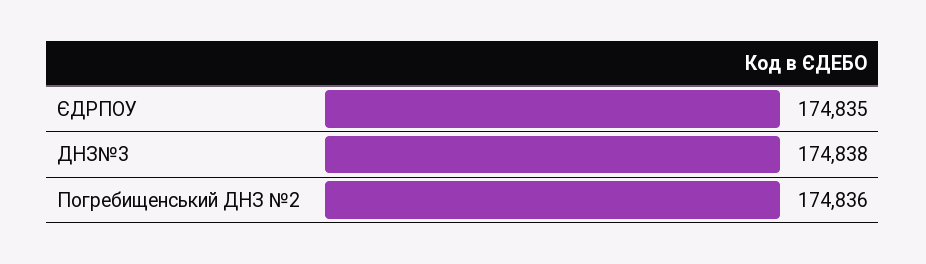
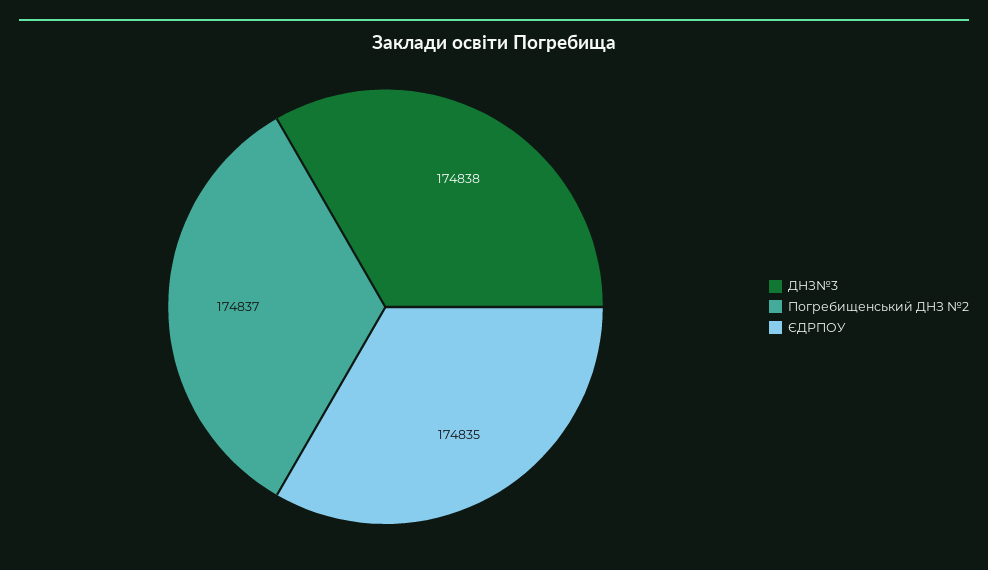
Погребищенський ДНЗ №2: 174836 -> 174837

